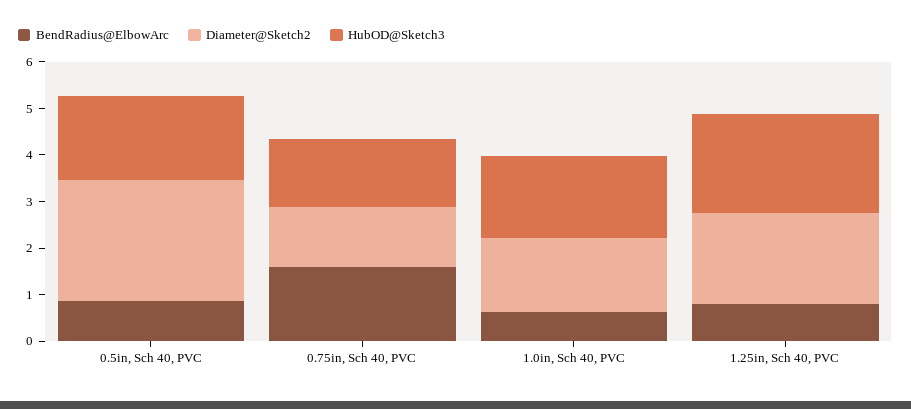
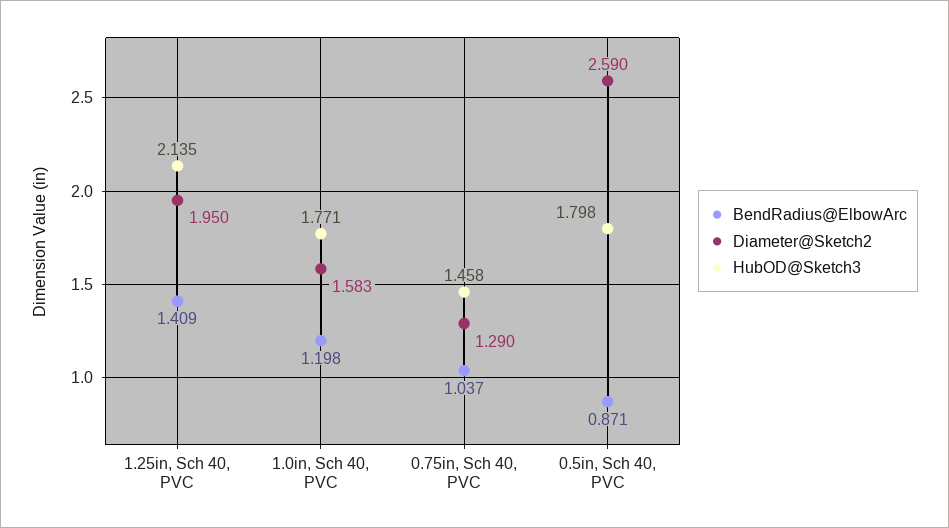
BendRadius@ElbowArc, 0.75in, Sch 40, PVC: 1.6 -> 1.037
BendRadius@ElbowArc, 1.0in, Sch 40, PVC: 0.6 -> 1.198
BendRadius@ElbowArc, 1.25in, Sch 40, PVC: 0.8 -> 1.409

